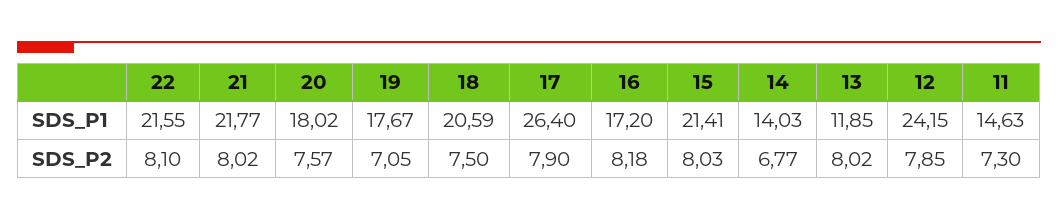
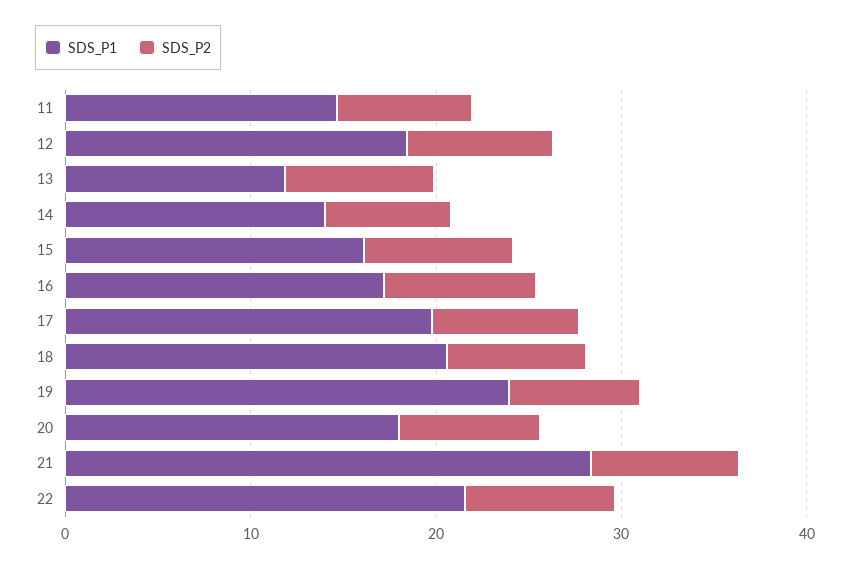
SDS_P1, 21: 21.77 -> 28
SDS_P1, 19: 17.67 -> 24
SDS_P1, 17: 26.4 -> 20
SDS_P1, 15: 21.41 -> 16
SDS_P1, 12: 24.15 -> 18

